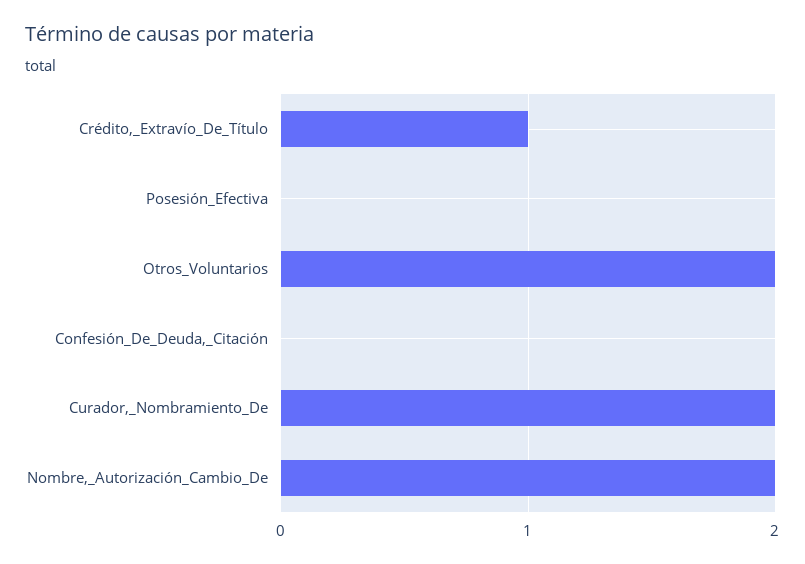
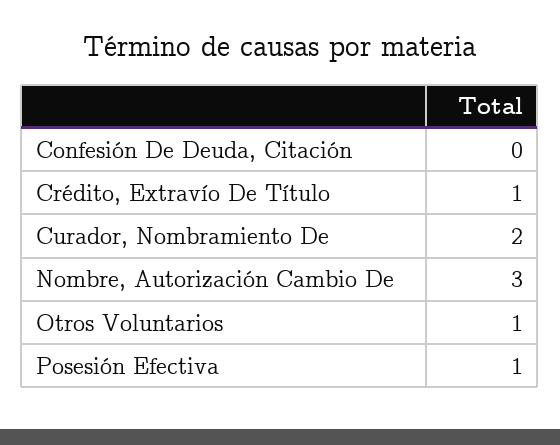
Posesión_Efectiva: 0 -> 1
Otros_Voluntarios: 2 -> 1
Nombre,_Autorización_Cambio_De: 2 -> 3

